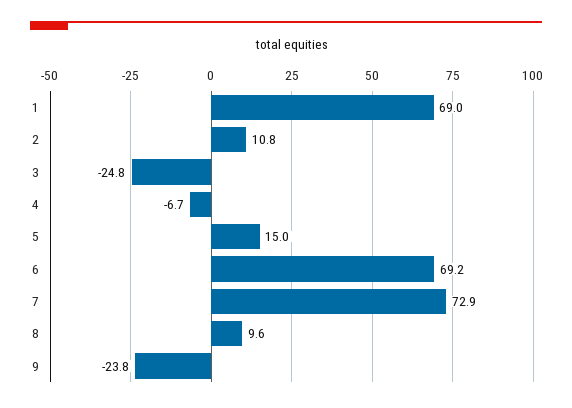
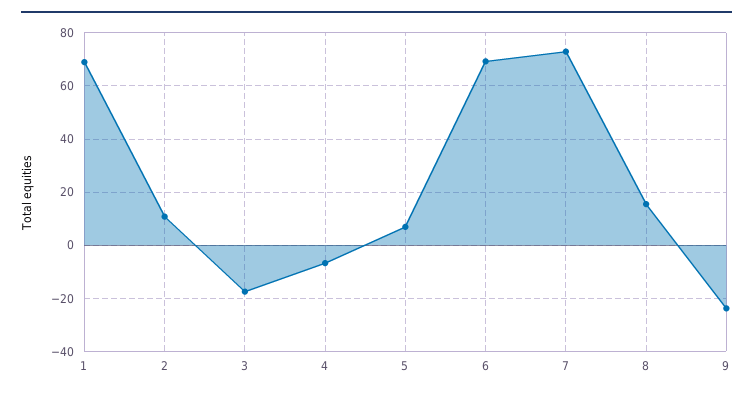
3: -24.8 -> -17.5
5: 15 -> 7.5
8: 9.6 -> 15

